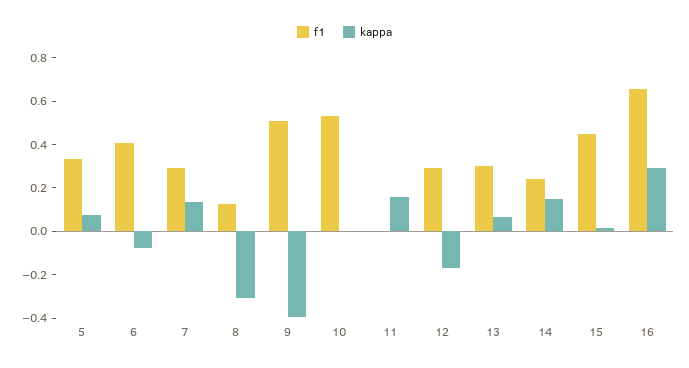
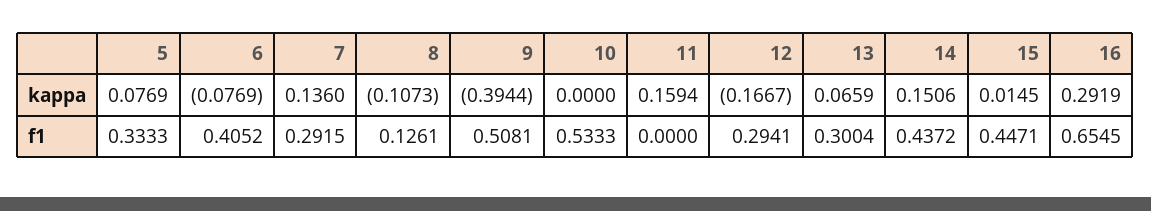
kappa, 8: -0.3 -> -0.1073
f1, 14: 0.25 -> 0.4372

